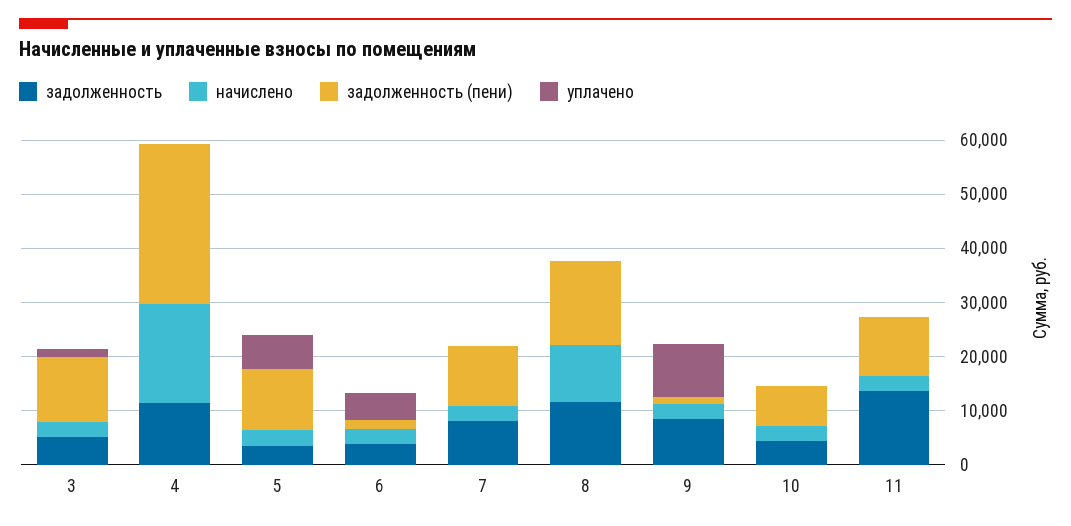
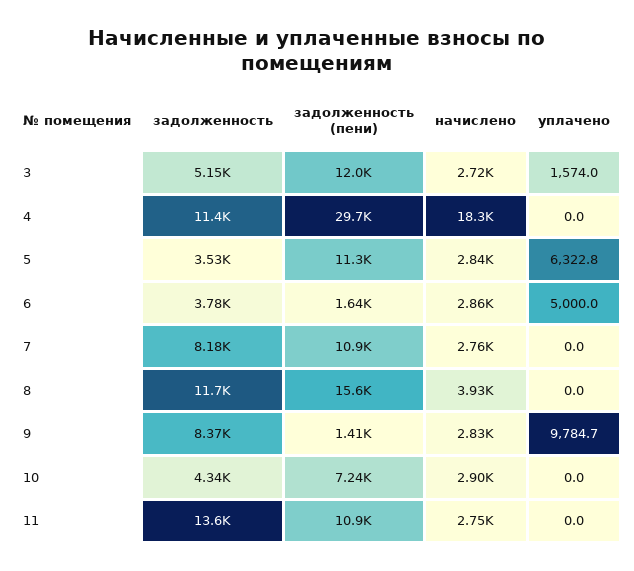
начислено, 8: 10000 -> 3930

